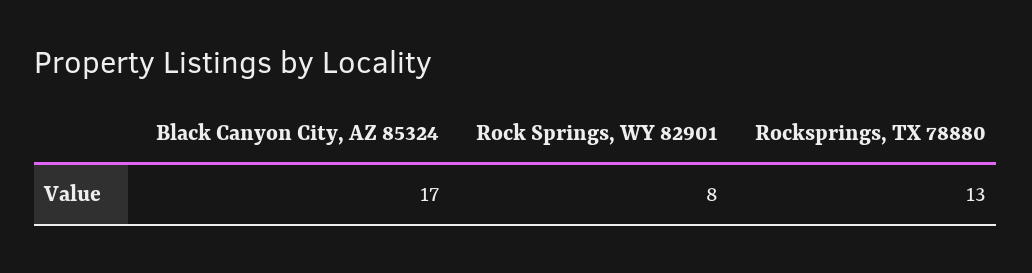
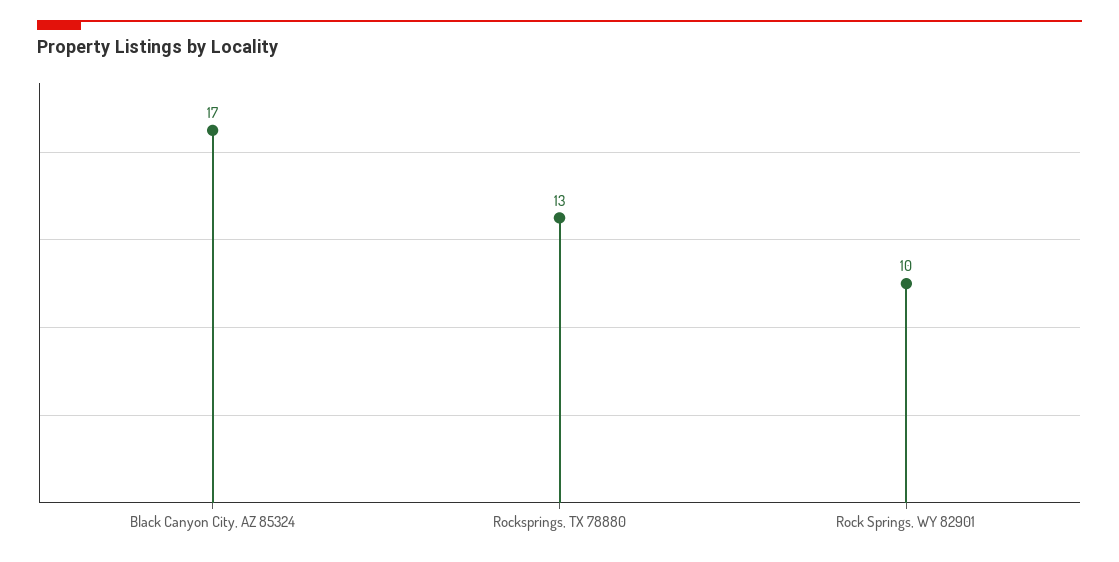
Rock Springs, WY 82901: 8 -> 10

